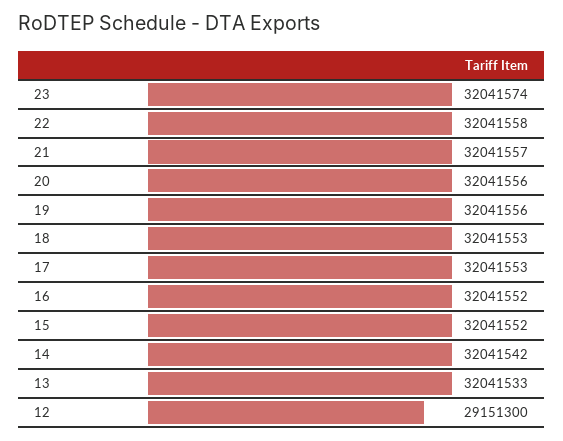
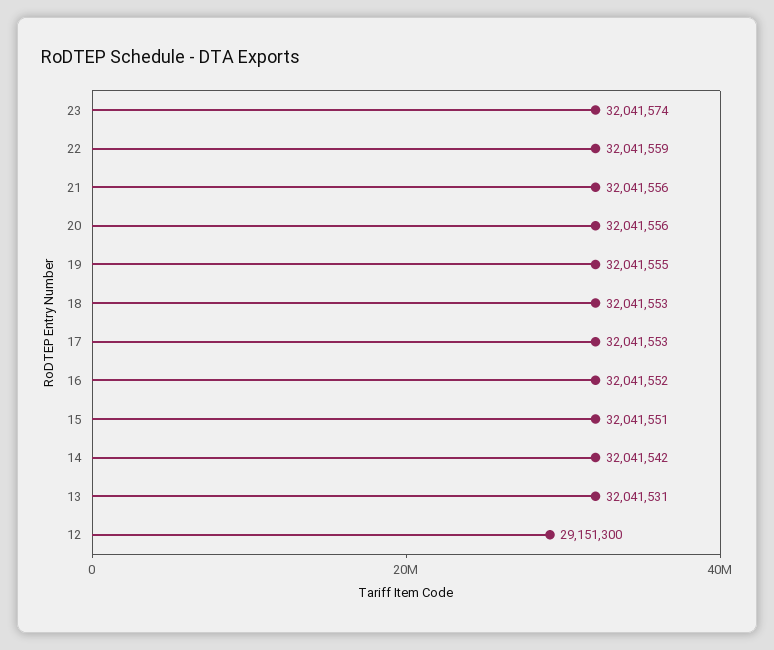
22: 32041558 -> 32041559
21: 32041557 -> 32041556
19: 32041556 -> 32041555
15: 32041552 -> 32041551
13: 32041533 -> 32041531

